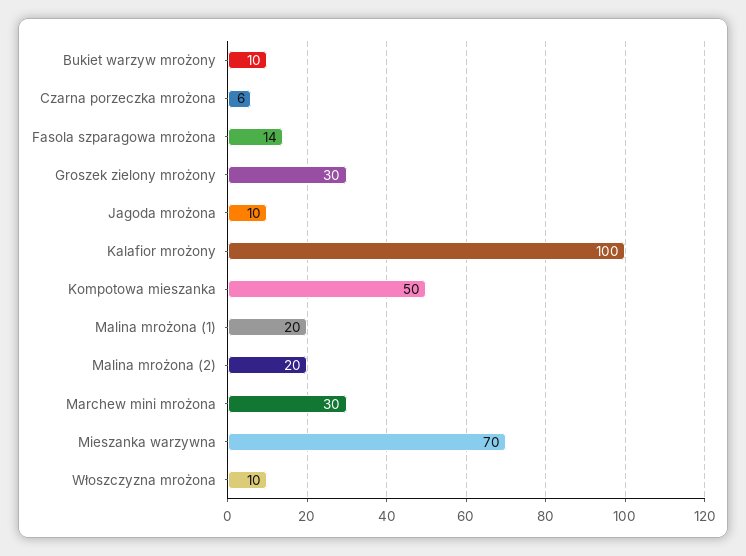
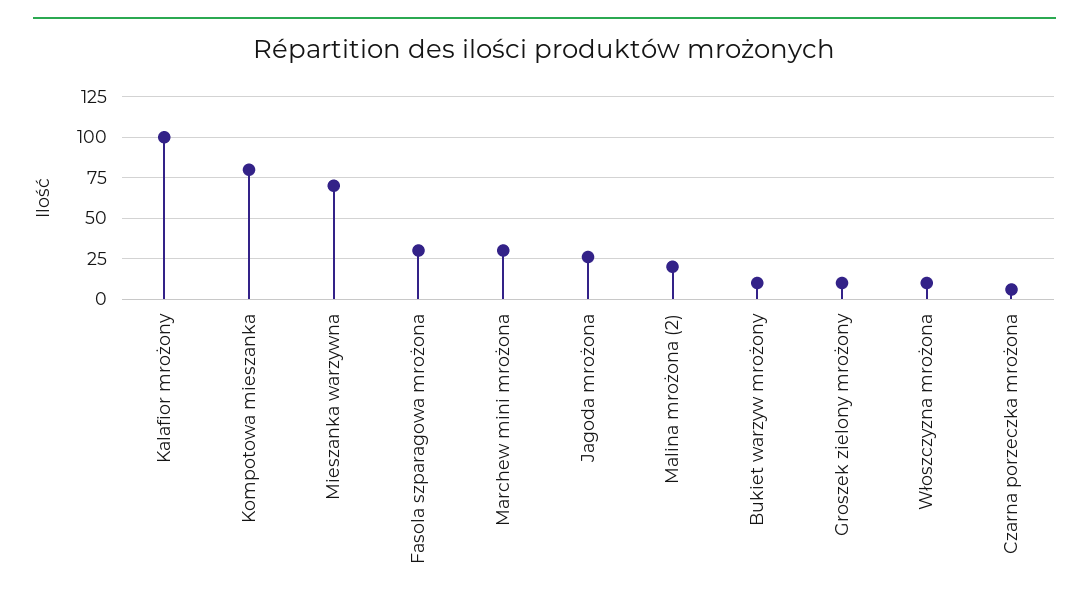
Fasola szparagowa mrożona: 14 -> 30
Groszek zielony mrożony: 30 -> 10
Jagoda mrożona: 10 -> 25
Kompotowa mieszanka: 50 -> 80
Malina mrożona (1): 20 -> none

